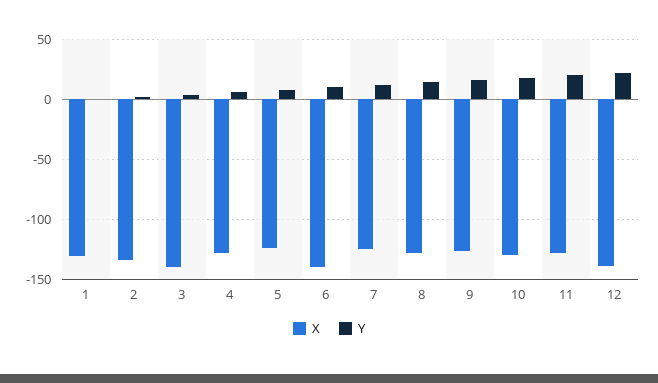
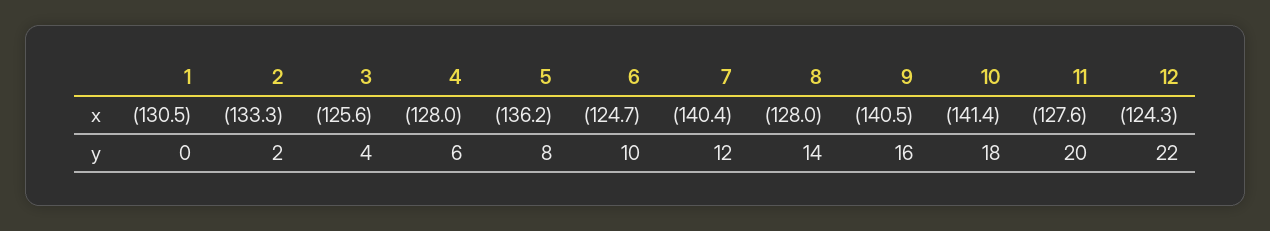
X, 3: -140 -> -125.6
X, 5: -125 -> -136.2
X, 6: -140 -> -124.7
X, 7: -125 -> -140.4
X, 9: -125 -> -140.5
X, 10: -130 -> -141.4
X, 12: -140 -> -124.3

